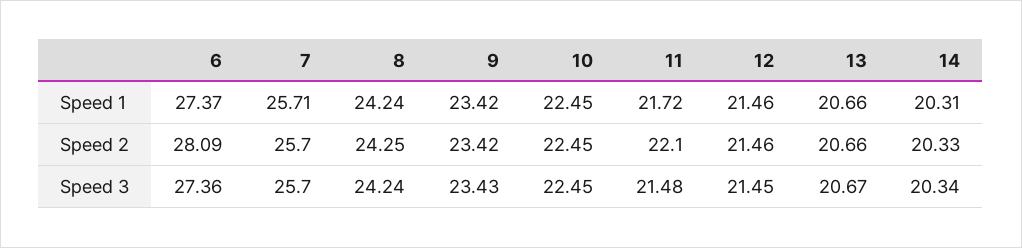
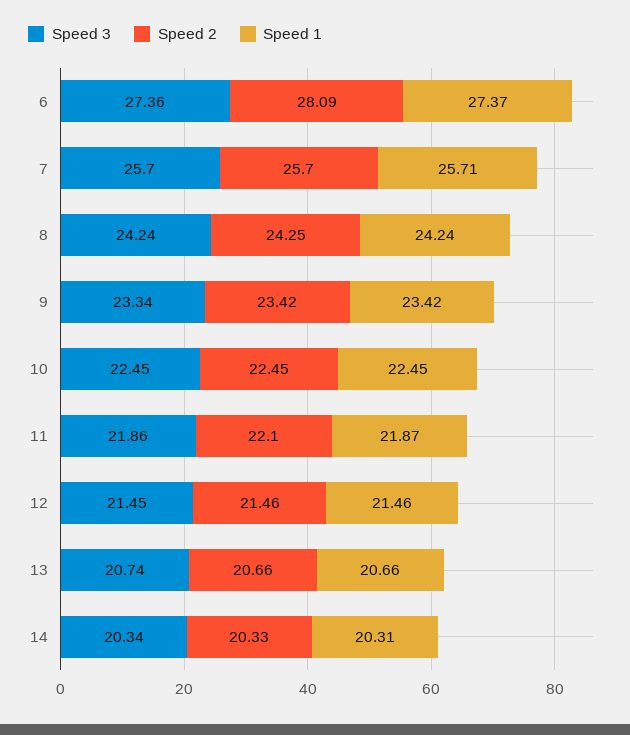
Speed 1, 11: 21.72 -> 21.87
Speed 3, 9: 23.43 -> 23.34
Speed 3, 11: 21.48 -> 21.86
Speed 3, 13: 20.67 -> 20.74

